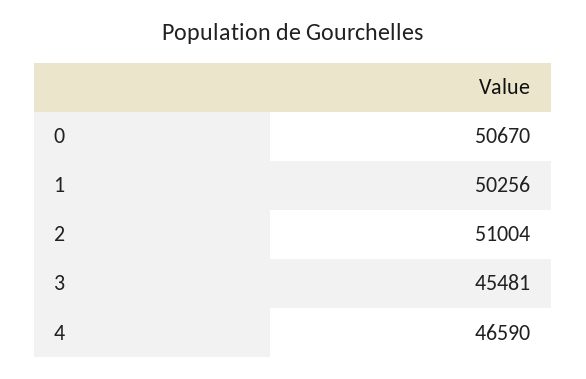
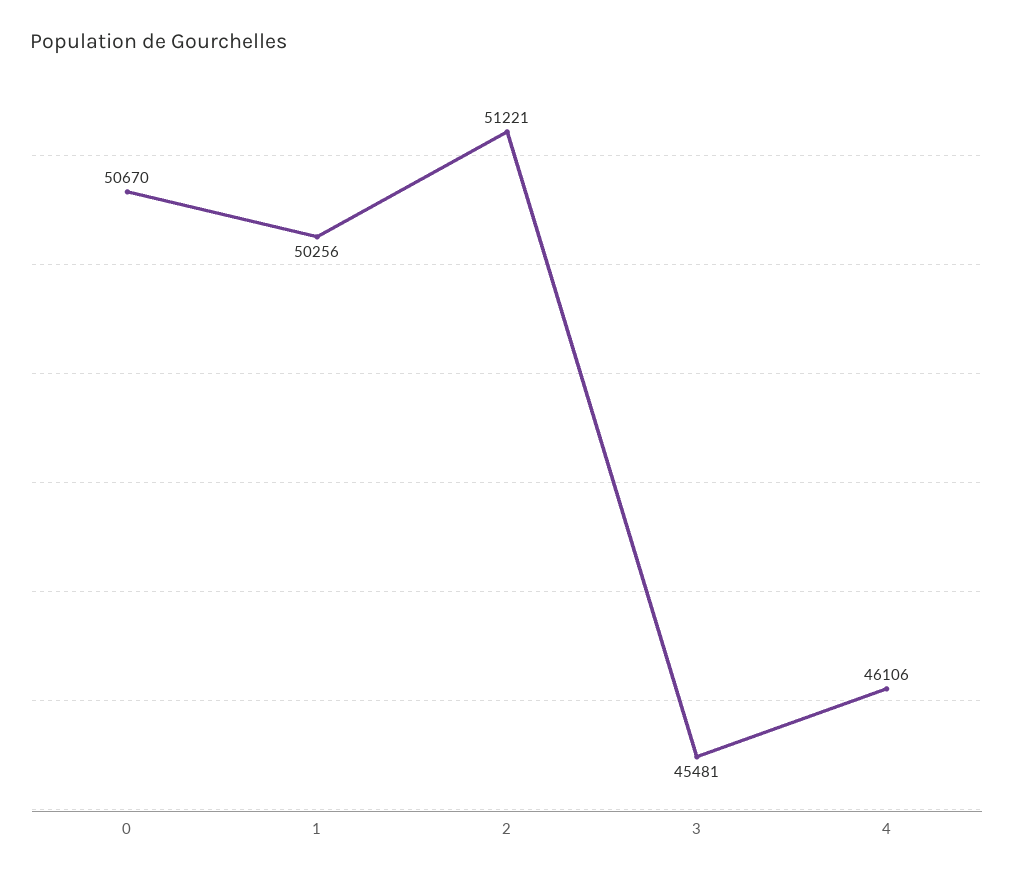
2: 51004 -> 51221
4: 46590 -> 46106

